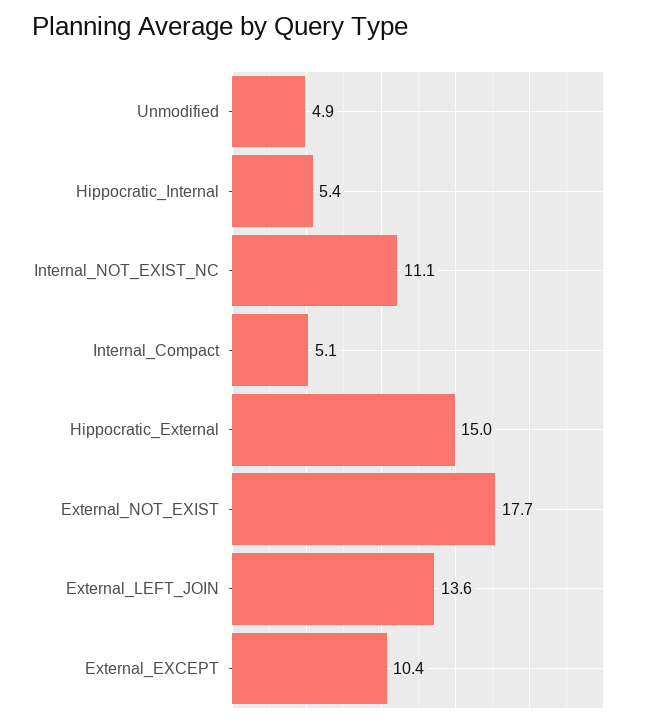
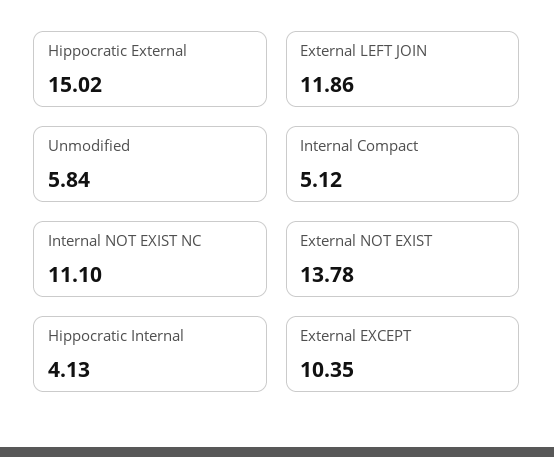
Unmodified: 4.9 -> 5.84
Hippocratic_Internal: 5.4 -> 4.13
External_NOT_EXIST: 17.7 -> 13.78
External_LEFT_JOIN: 13.6 -> 11.86

